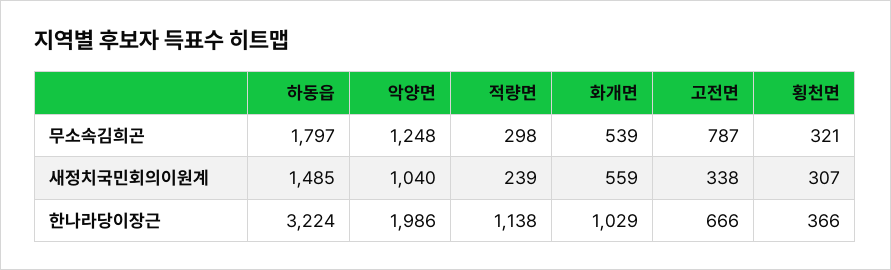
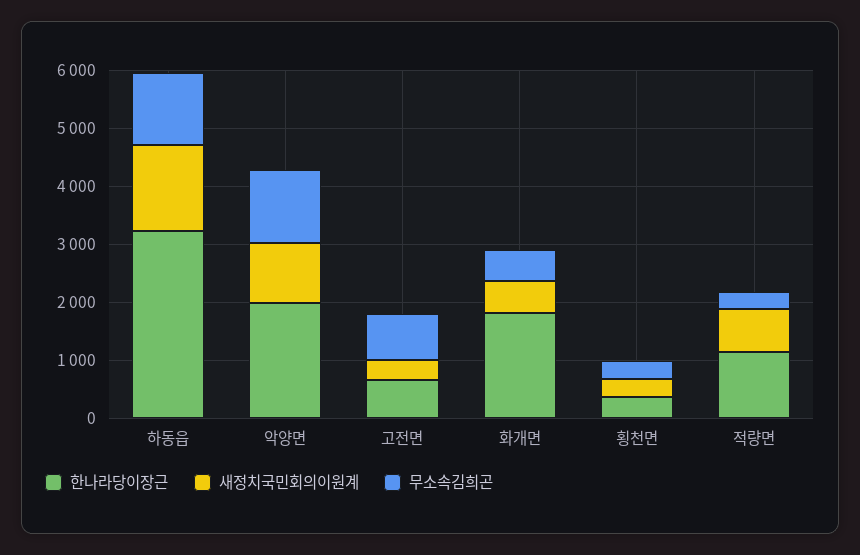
무소속김희곤, 하동읍: 1797 -> 1200
새정치국민회의이원계, 적량면: 239 -> 800
한나라당이장근, 화개면: 1029 -> 1800

